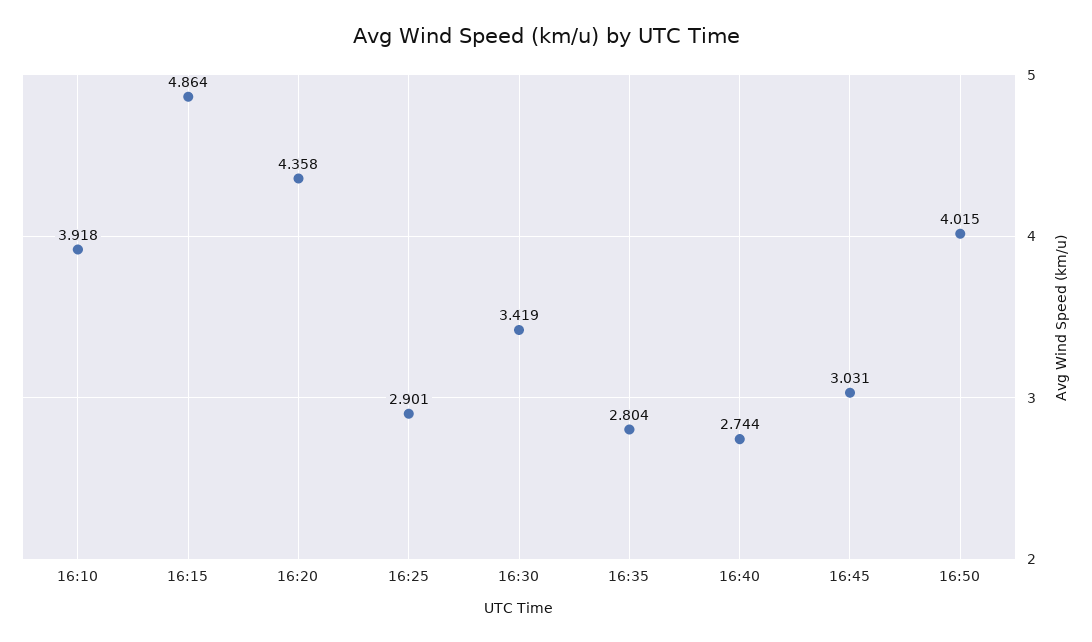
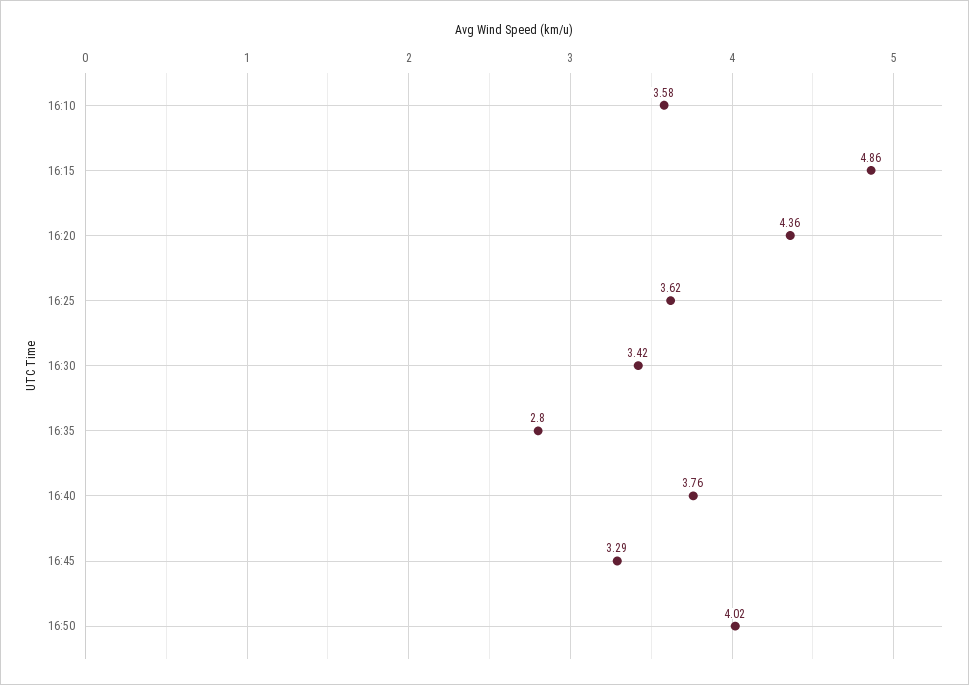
16:10: 3.918 -> 3.58
16:25: 2.901 -> 3.62
16:40: 2.744 -> 3.76
16:45: 3.031 -> 3.29

